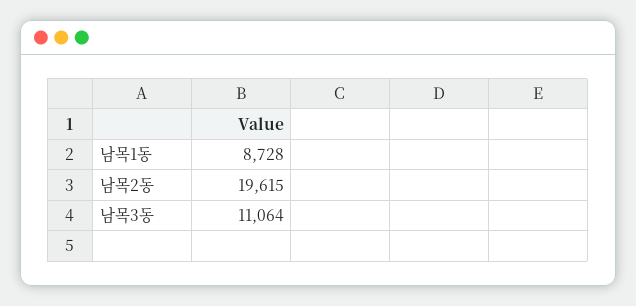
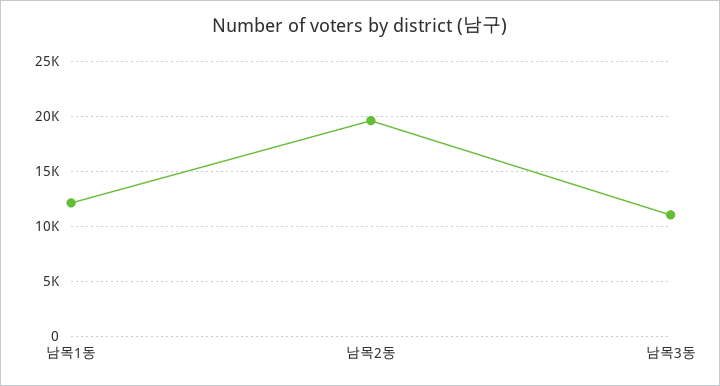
남목1동: 8728 -> 12000

